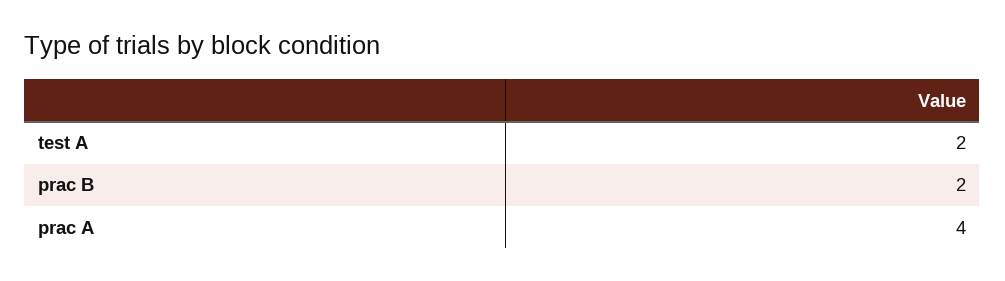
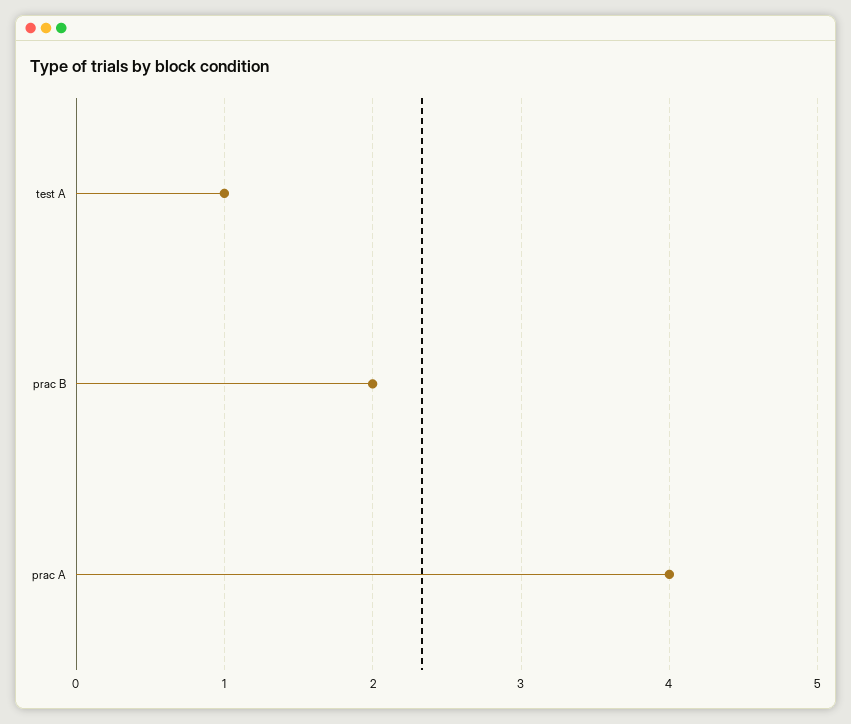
test A: 2 -> 1

